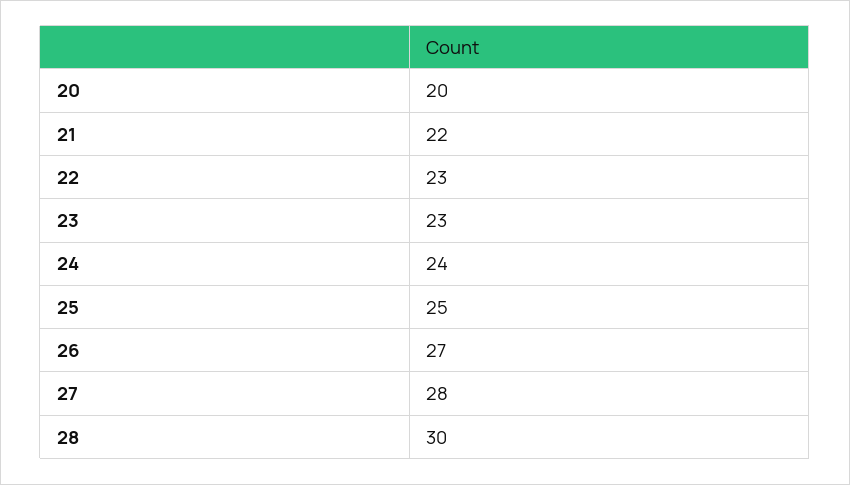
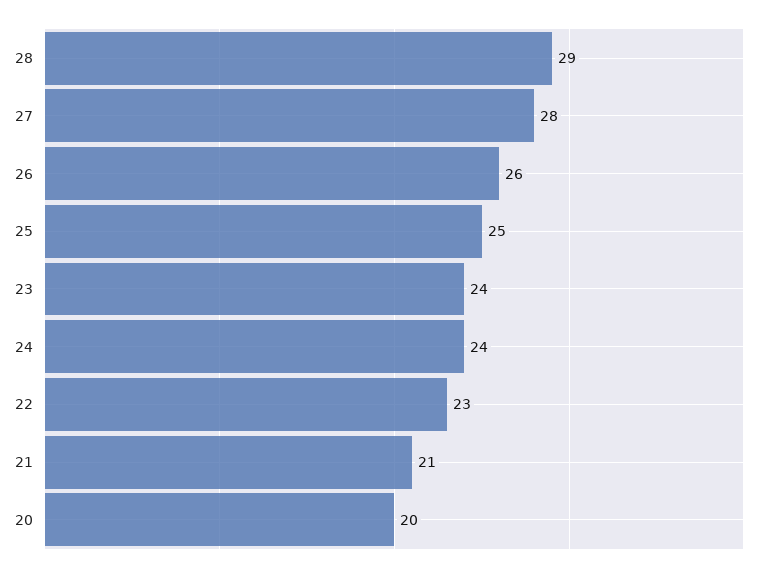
21: 22 -> 21
23: 23 -> 24
26: 27 -> 26
28: 30 -> 29

